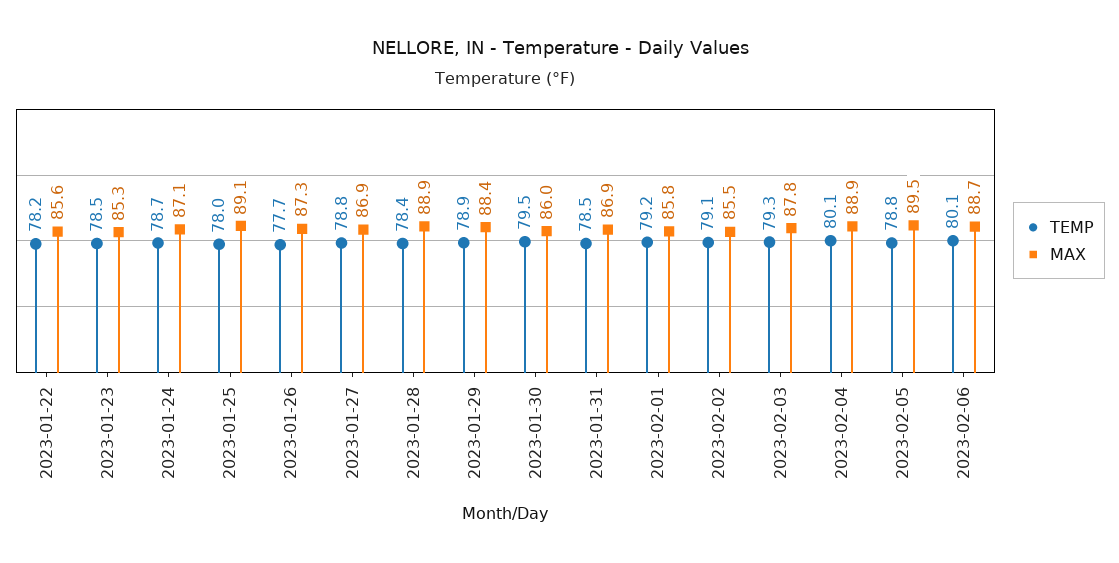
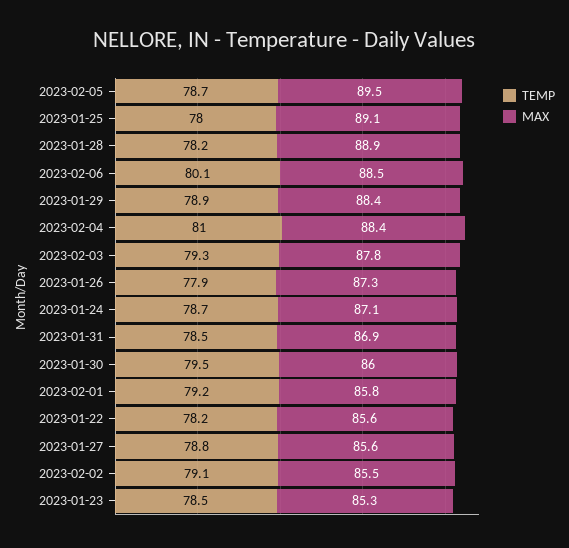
TEMP, 2023-01-26: 77.7 -> 77.9
MAX, 2023-01-27: 86.9 -> 85.6
TEMP, 2023-01-28: 78.4 -> 78.2
TEMP, 2023-02-04: 80.1 -> 81
MAX, 2023-02-04: 88.9 -> 88.4
TEMP, 2023-02-05: 78.8 -> 78.7
MAX, 2023-02-06: 88.7 -> 88.5

